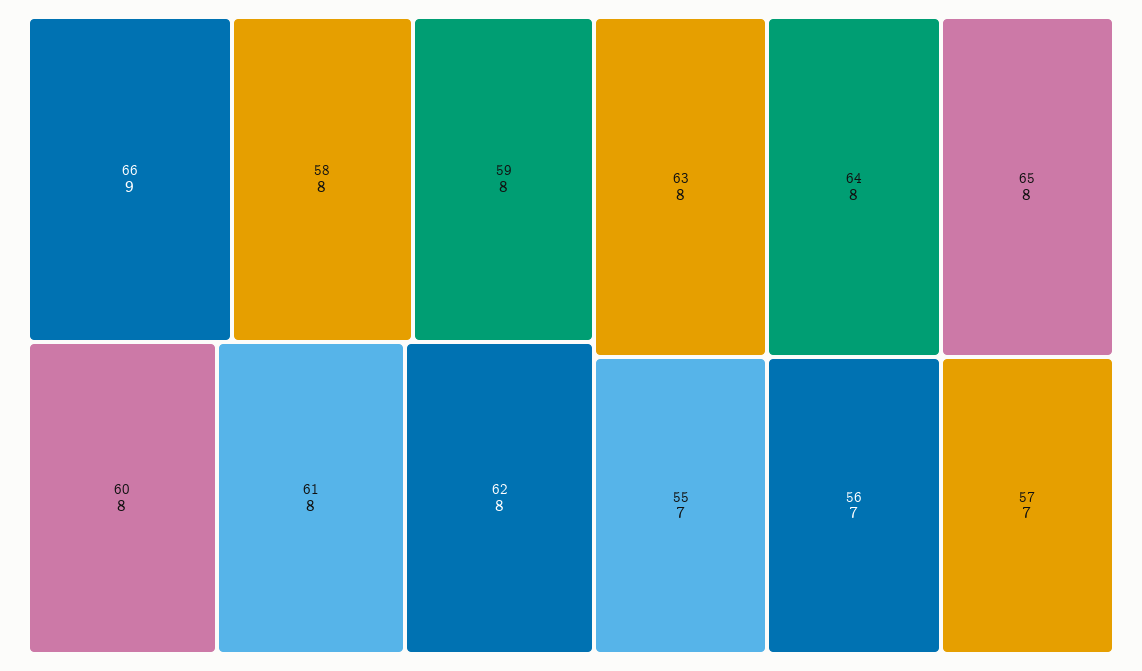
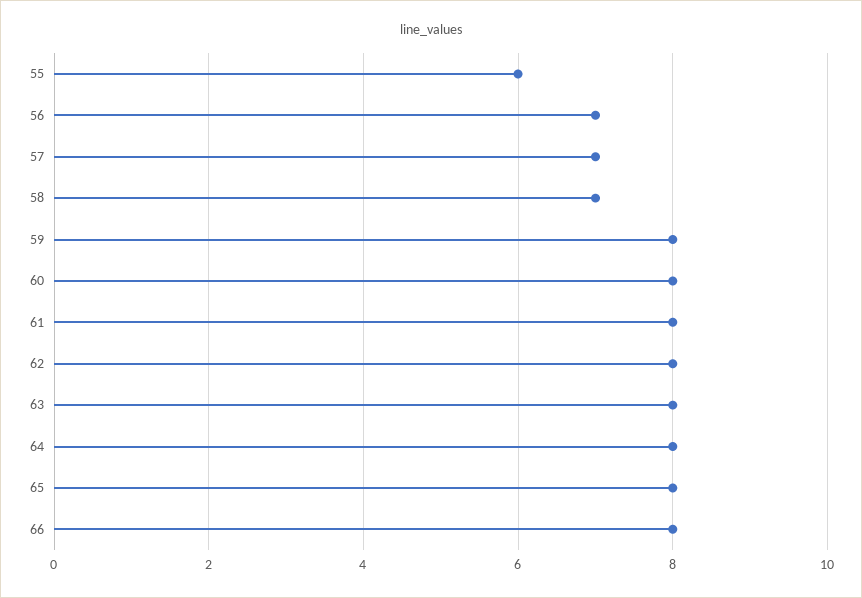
66: 9 -> 8
58: 8 -> 7
55: 7 -> 6

